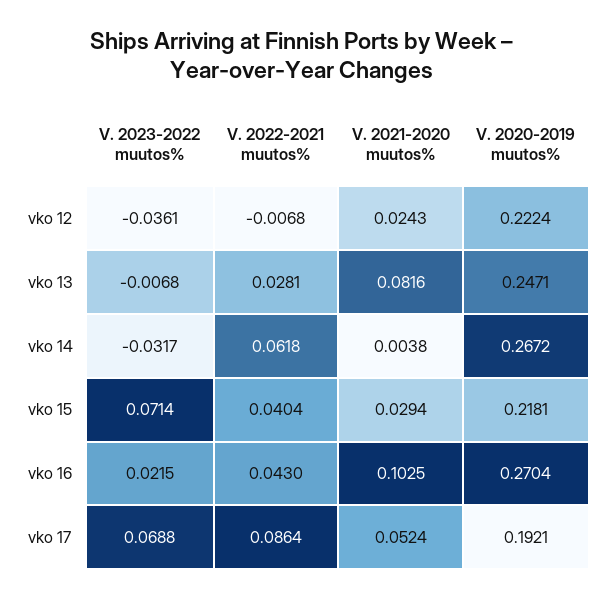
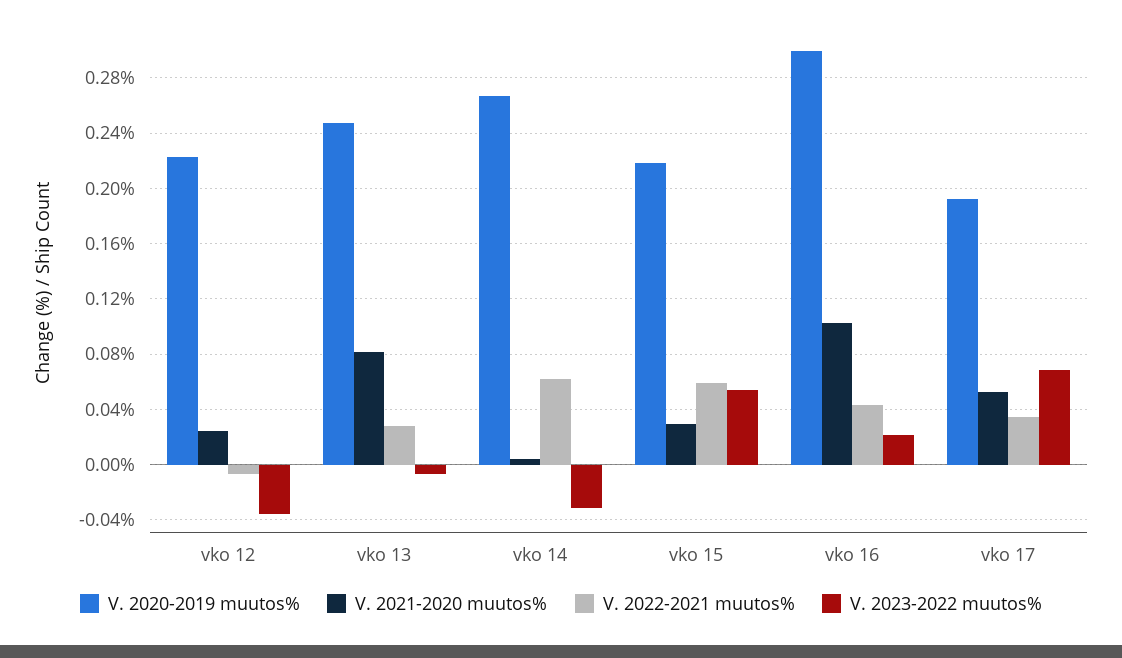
V. 2023-2022 muutos%, vko 15: 0.0714 -> 0.055
V. 2022-2021 muutos%, vko 15: 0.0404 -> 0.06
V. 2020-2019 muutos%, vko 16: 0.2704 -> 0.3
V. 2022-2021 muutos%, vko 17: 0.0864 -> 0.035

